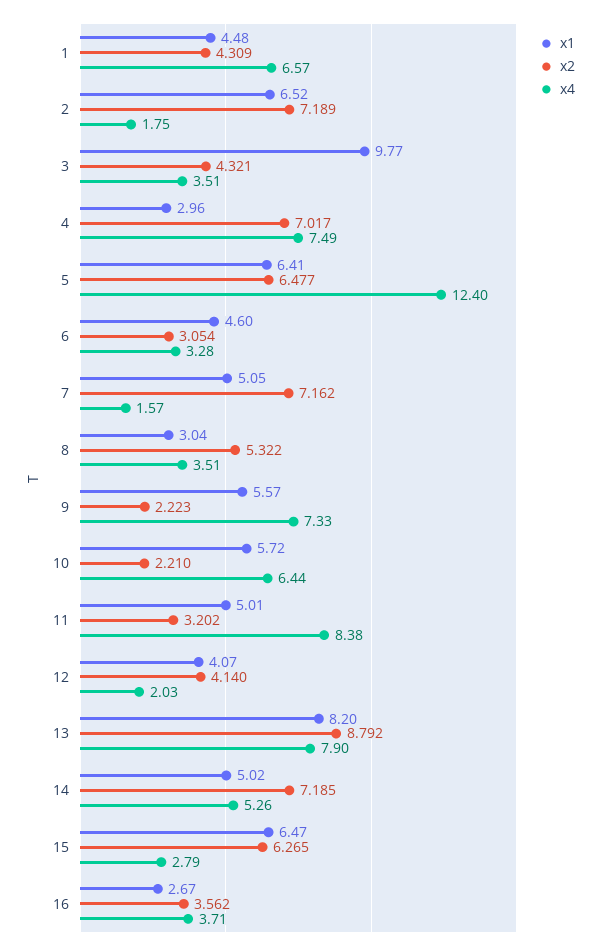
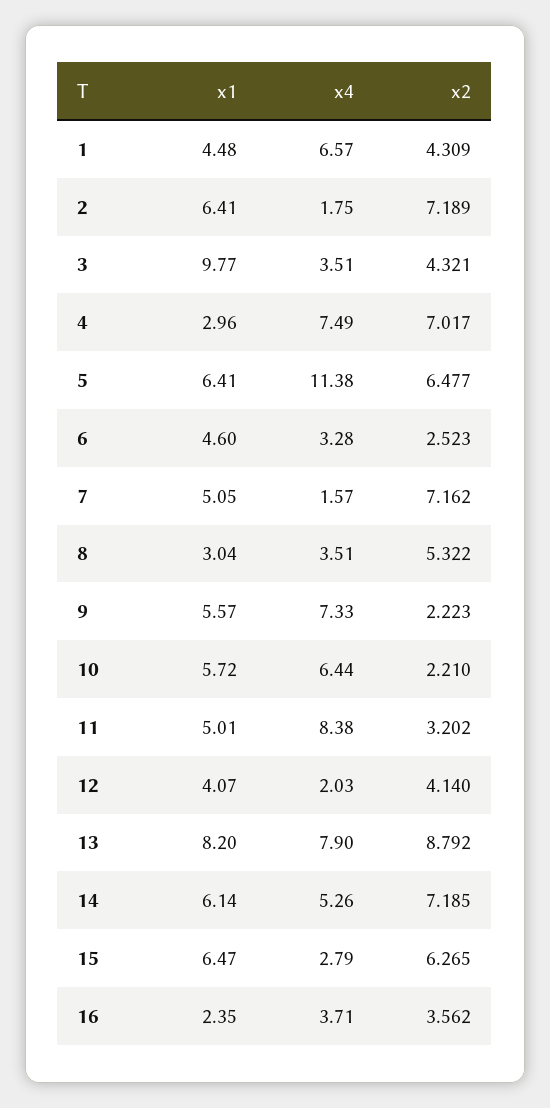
x1, 2: 6.52 -> 6.41
x4, 5: 12.4 -> 11.38
x2, 6: 3.054 -> 2.523
x1, 14: 5.02 -> 6.14
x1, 16: 2.67 -> 2.35

